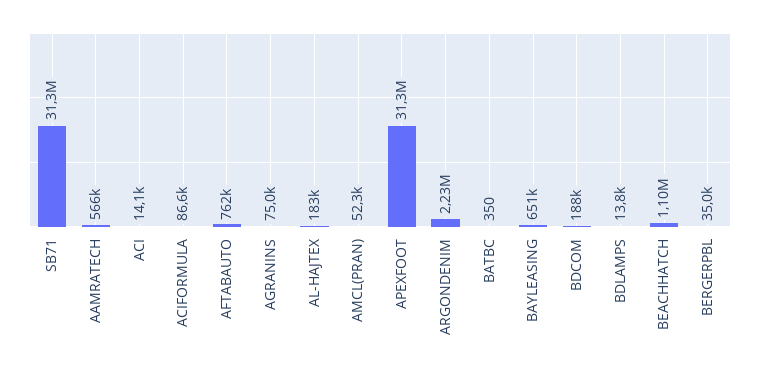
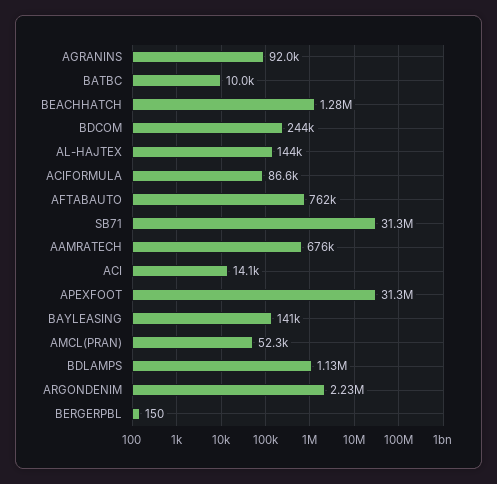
AAMRATECH: 566000 -> 676000
AGRANINS: 75000 -> 92000
AL-HAJTEX: 183000 -> 144000
BATBC: 350 -> 10000
BAYLEASING: 651000 -> 141000
BDCOM: 188000 -> 244000
BDLAMPS: 13800 -> 1130000
BEACHHATCH: 1100000 -> 1280000
BERGERPBL: 35000 -> 150

